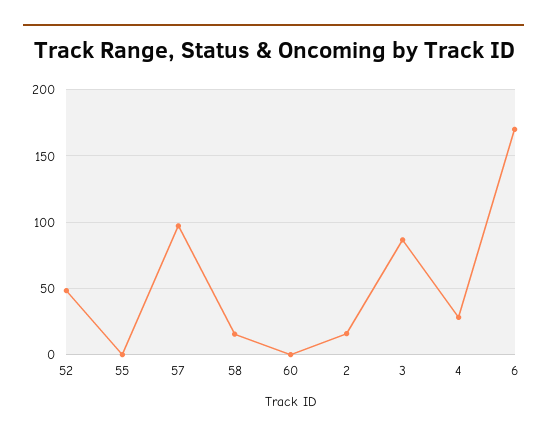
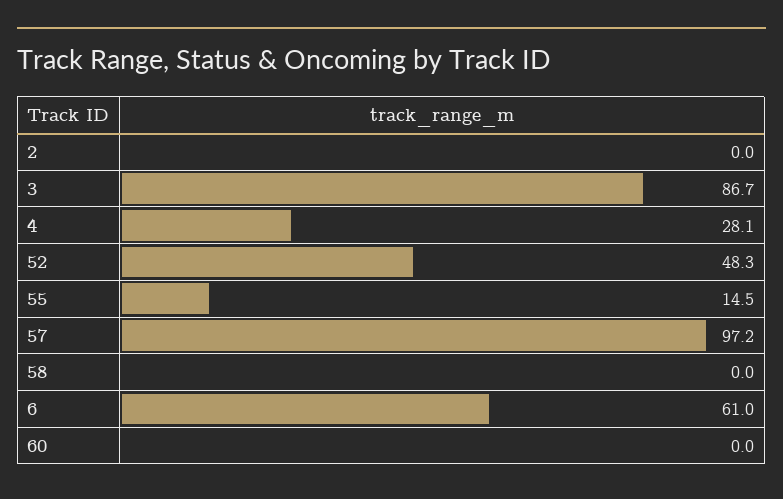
55: 0 -> 14.5
58: 15 -> 0
2: 15 -> 0
6: 170 -> 61

